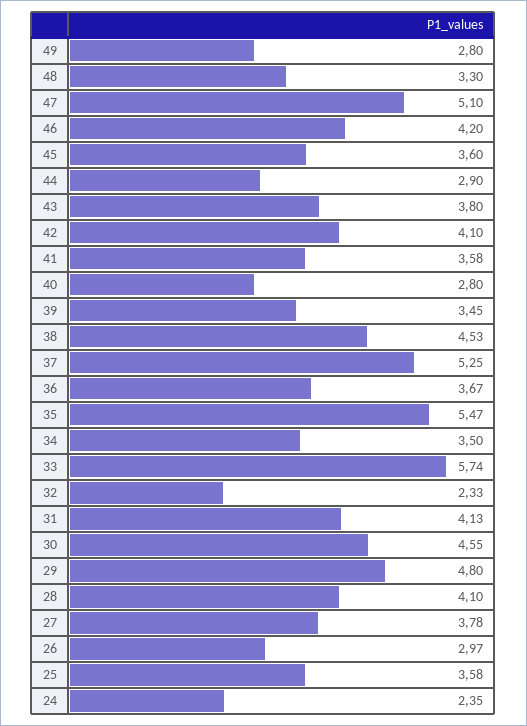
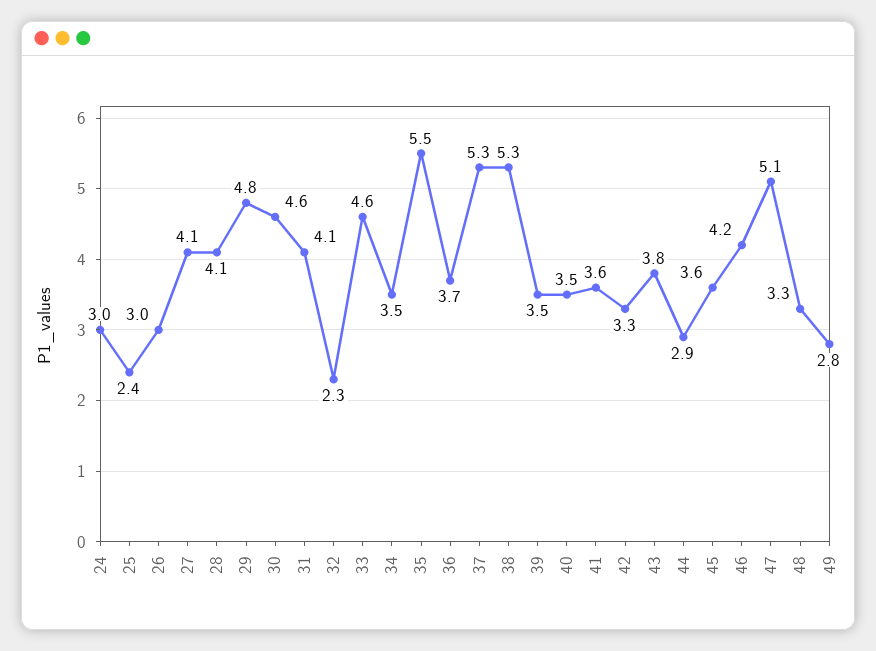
42: 4.1 -> 3.3
40: 2.8 -> 3.5
38: 4.53 -> 5.3
33: 5.74 -> 4.6
27: 3.78 -> 4.1
25: 3.58 -> 2.4
24: 2.35 -> 3

